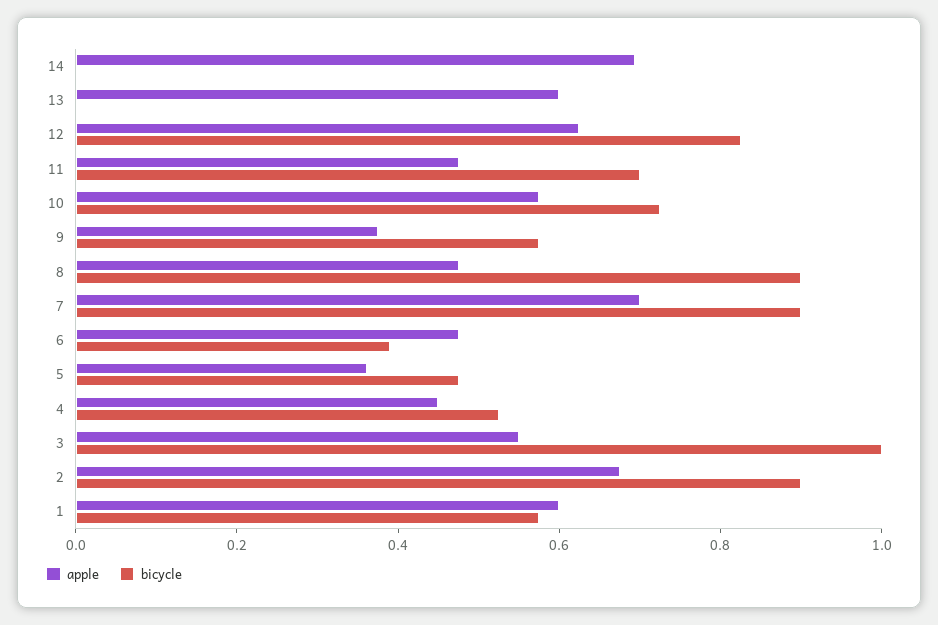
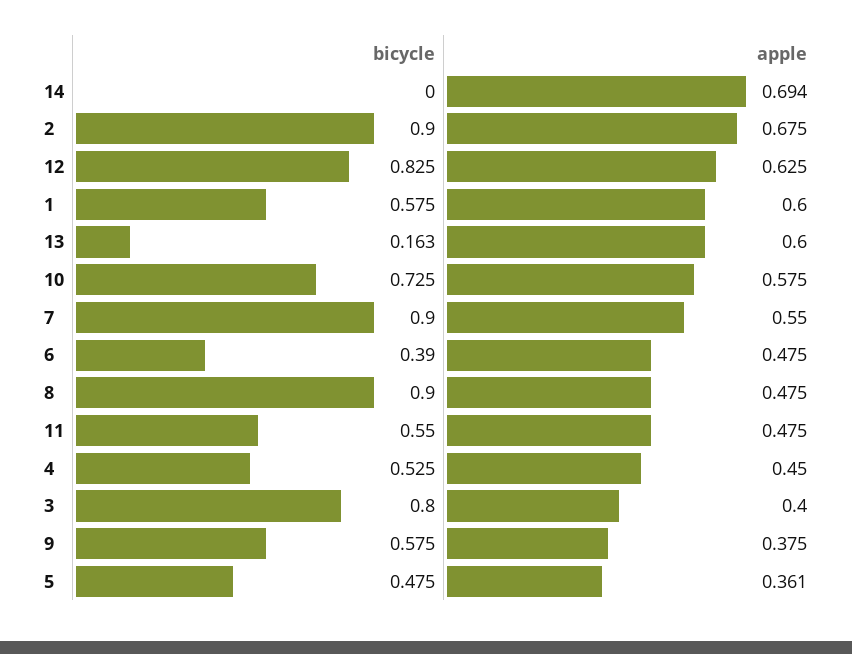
bicycle, 13: 0 -> 0.163
bicycle, 11: 0.7 -> 0.55
apple, 7: 0.7 -> 0.55
apple, 3: 0.55 -> 0.4
bicycle, 3: 1 -> 0.8

